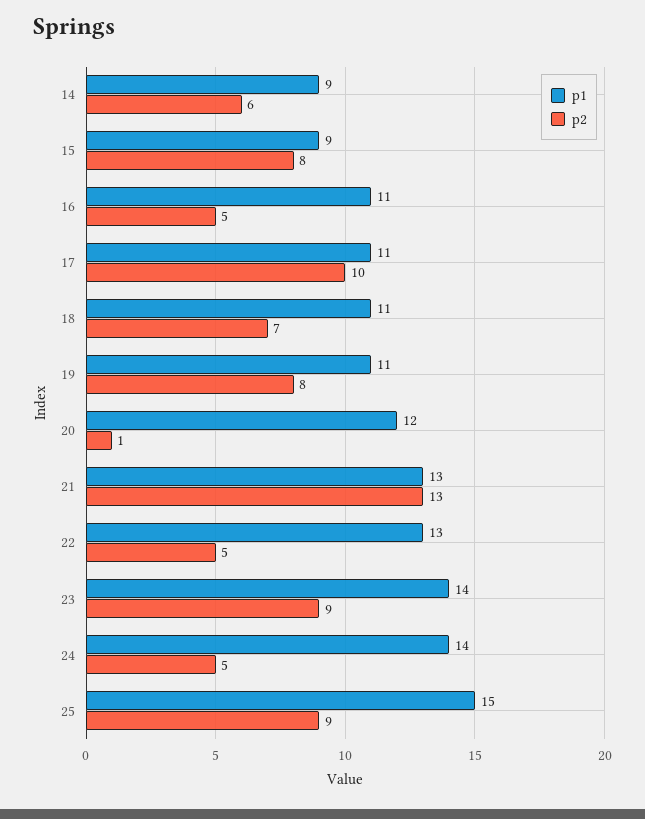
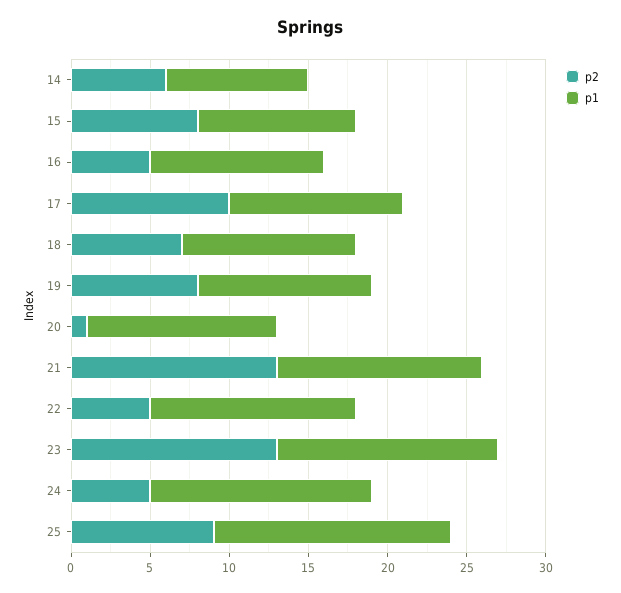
p1, 15: 9 -> 10
p2, 23: 9 -> 13

